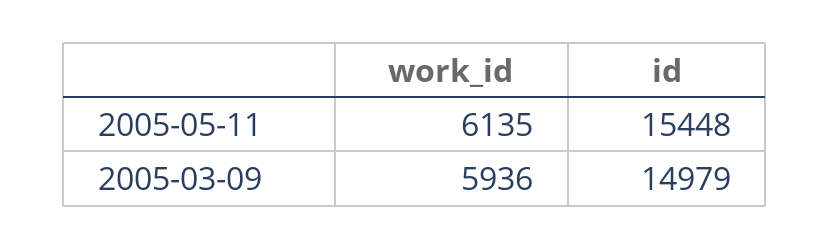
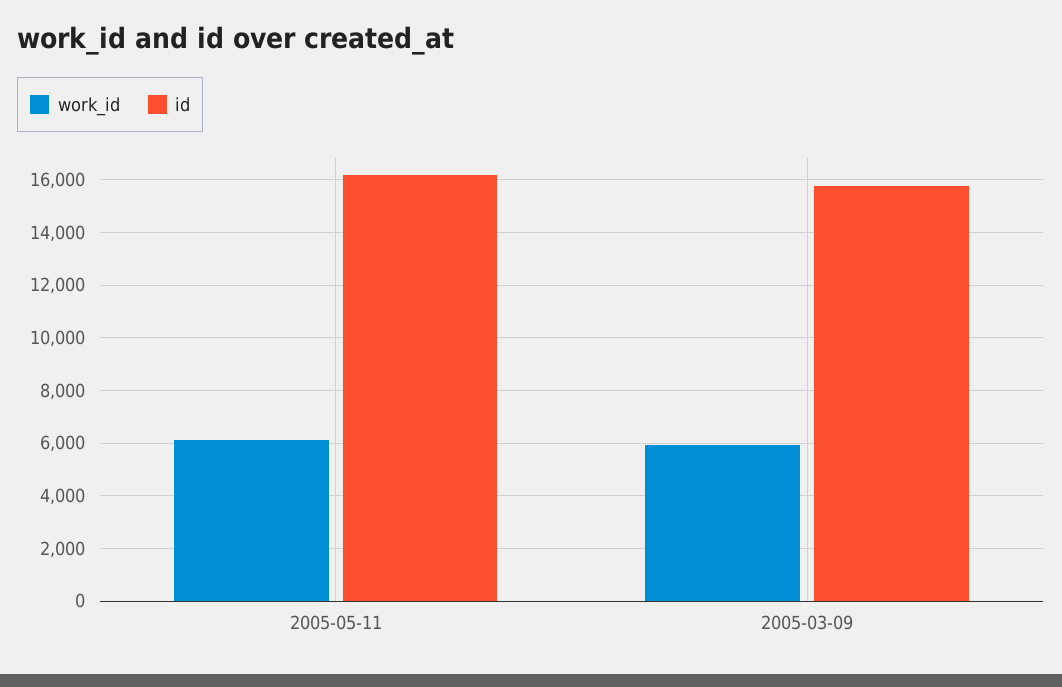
id, 2005-05-11: 15448 -> 16250
id, 2005-03-09: 14979 -> 15750

